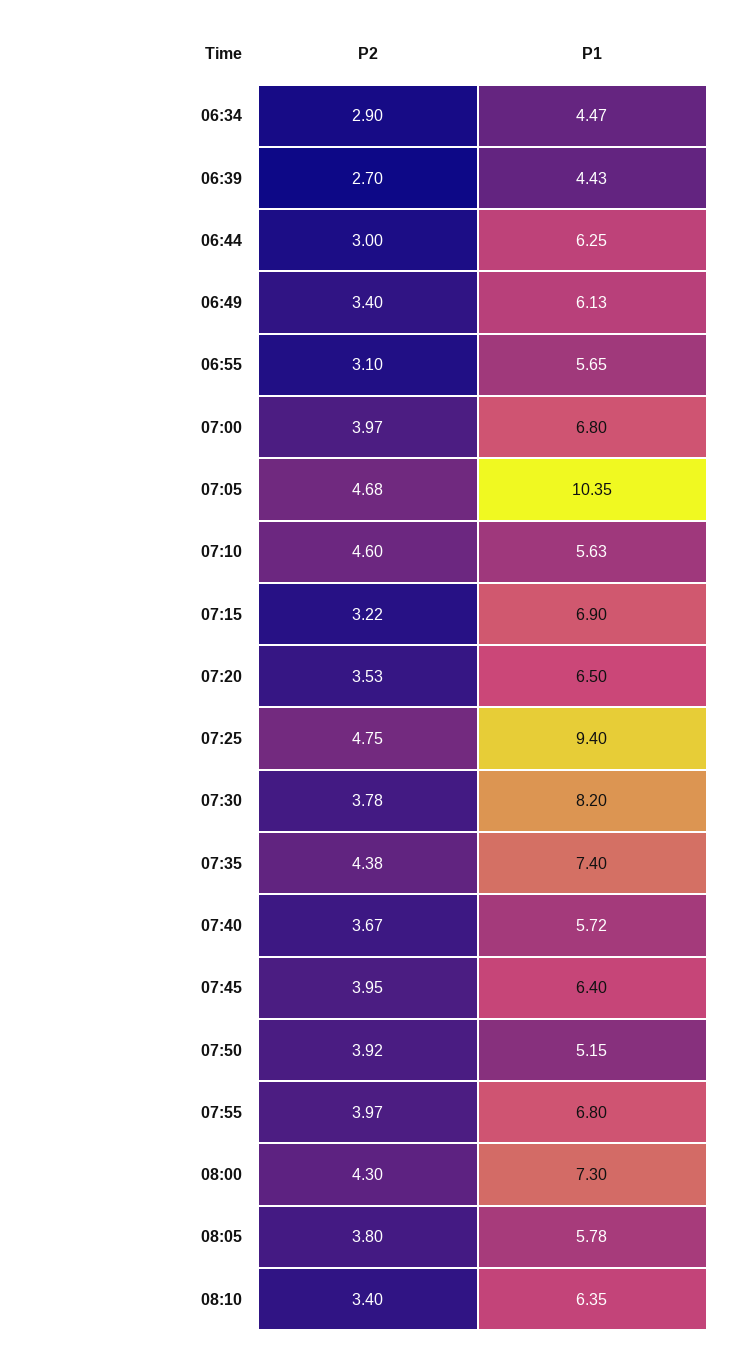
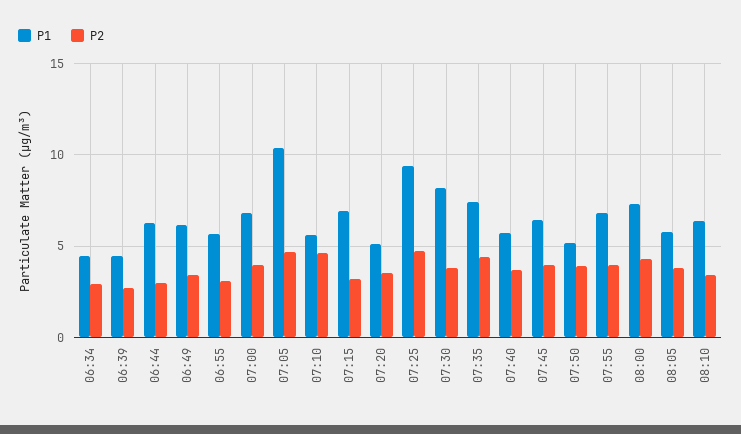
P1, 07:20: 6.5 -> 5

